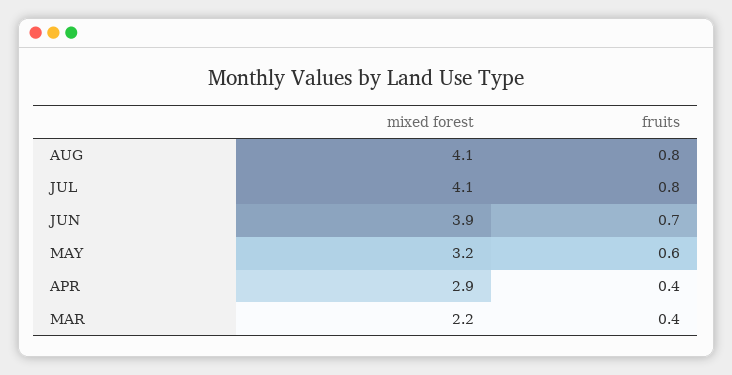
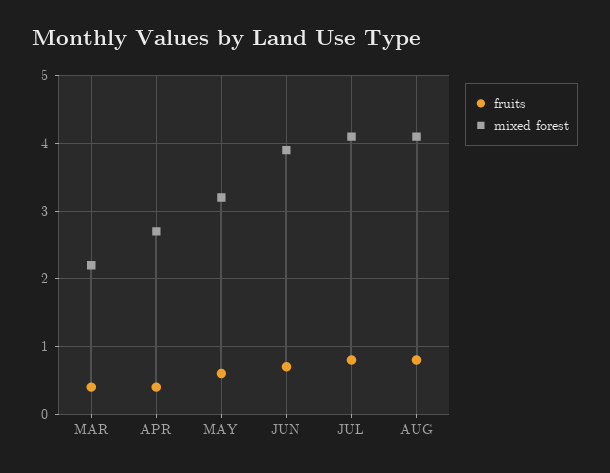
mixed forest, APR: 2.9 -> 2.7

